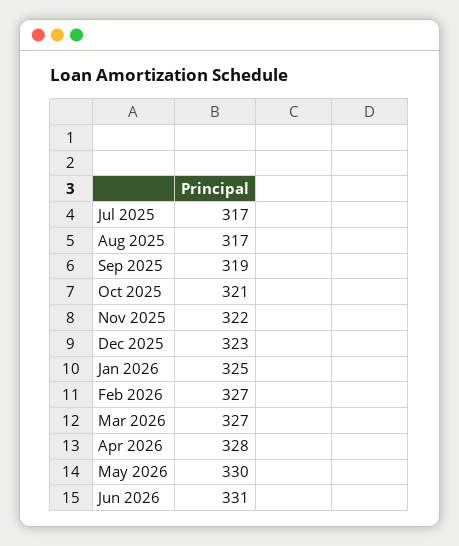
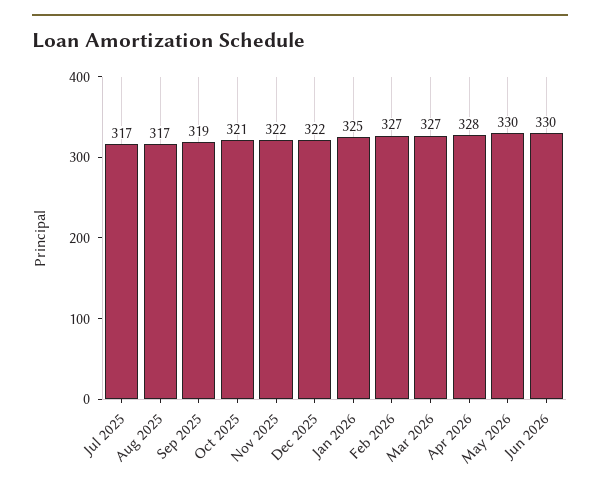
Dec 2025: 323 -> 322
Jun 2026: 331 -> 330

